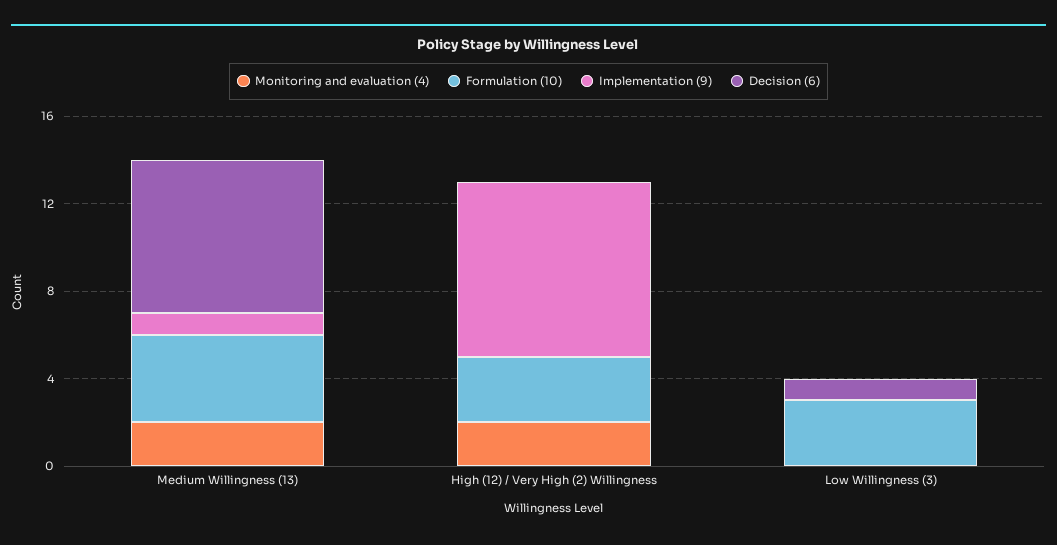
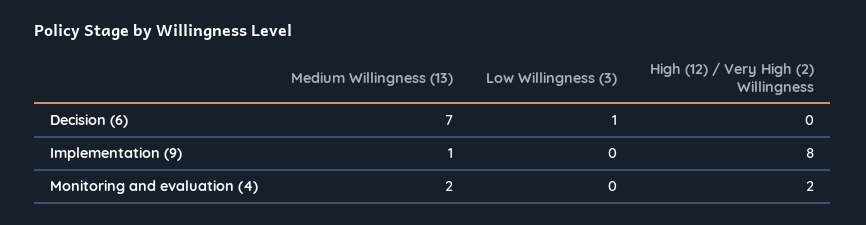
Formulation (10), Medium Willingness (13): 4 -> none
Formulation (10), High (12) / Very High (2) Willingness: 3 -> none
Formulation (10), Low Willingness (3): 3 -> none

